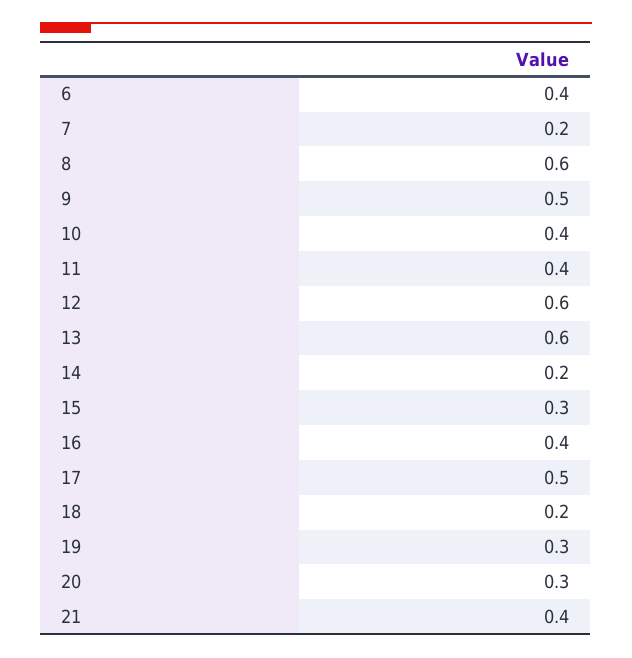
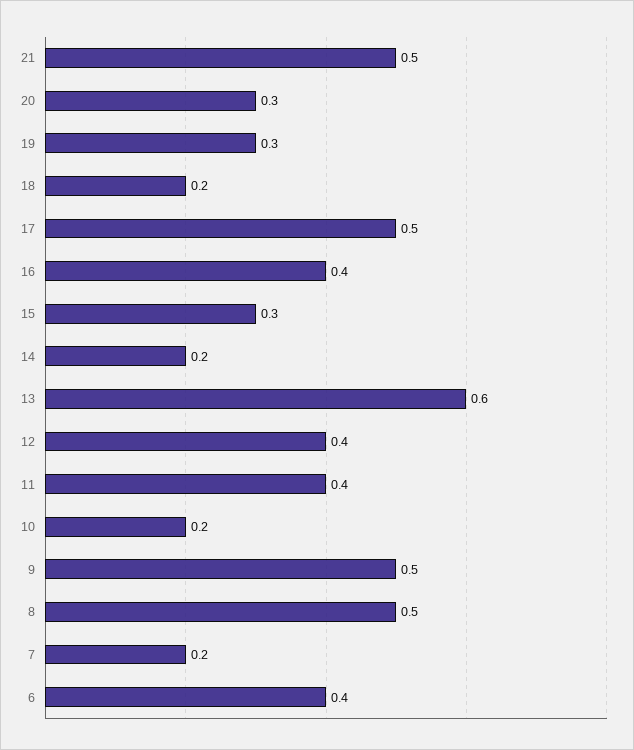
8: 0.6 -> 0.5
10: 0.4 -> 0.2
12: 0.6 -> 0.4
21: 0.4 -> 0.5

